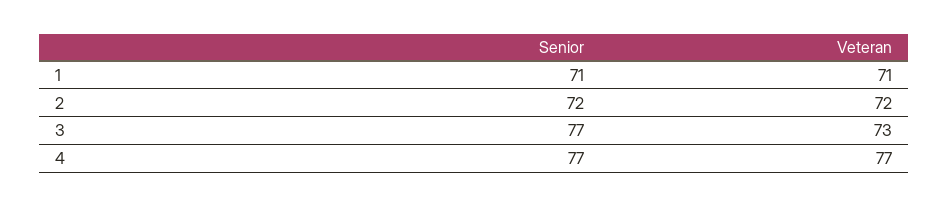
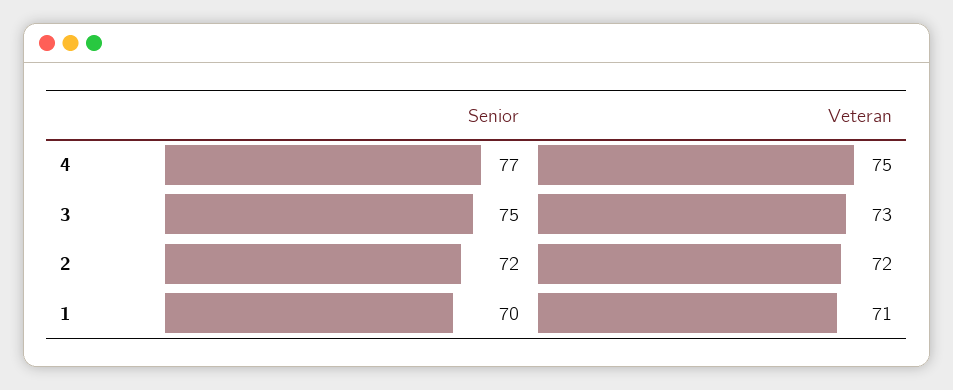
Senior, 1: 71 -> 70
Senior, 3: 77 -> 75
Veteran, 4: 77 -> 75

